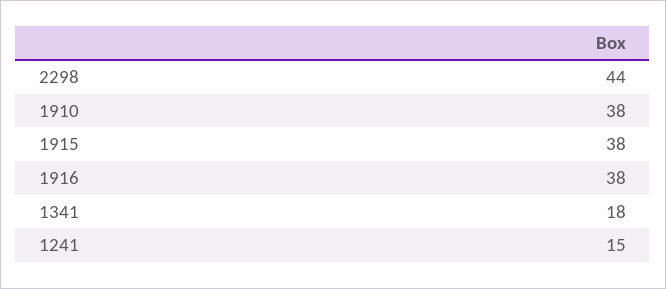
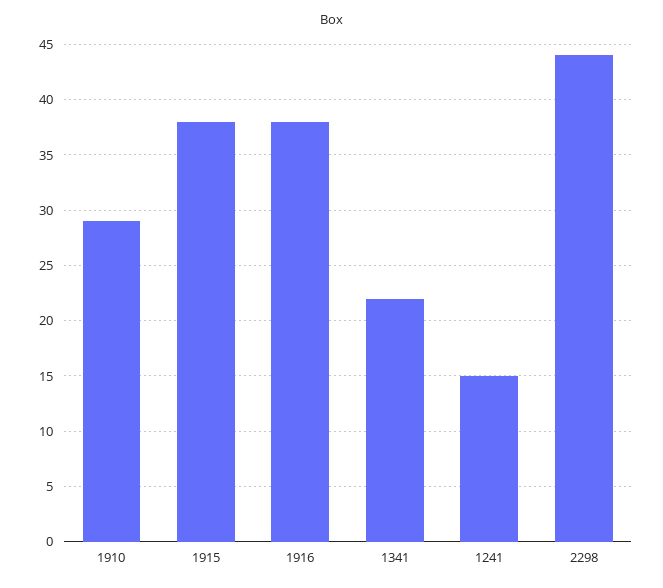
1910: 38 -> 29
1341: 18 -> 22

